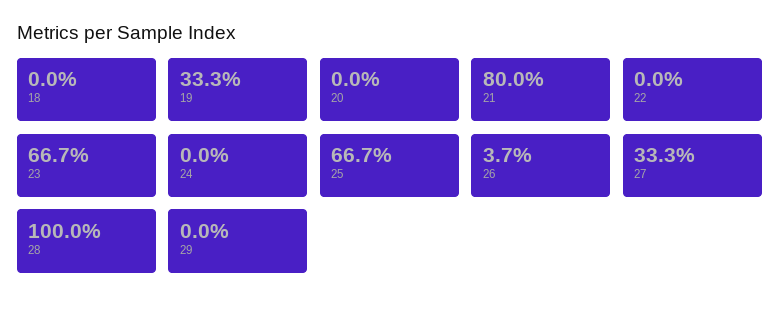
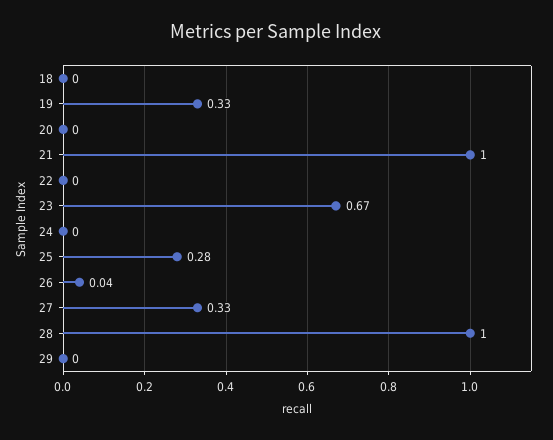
21: 0.8 -> 1
25: 0.667 -> 0.28

